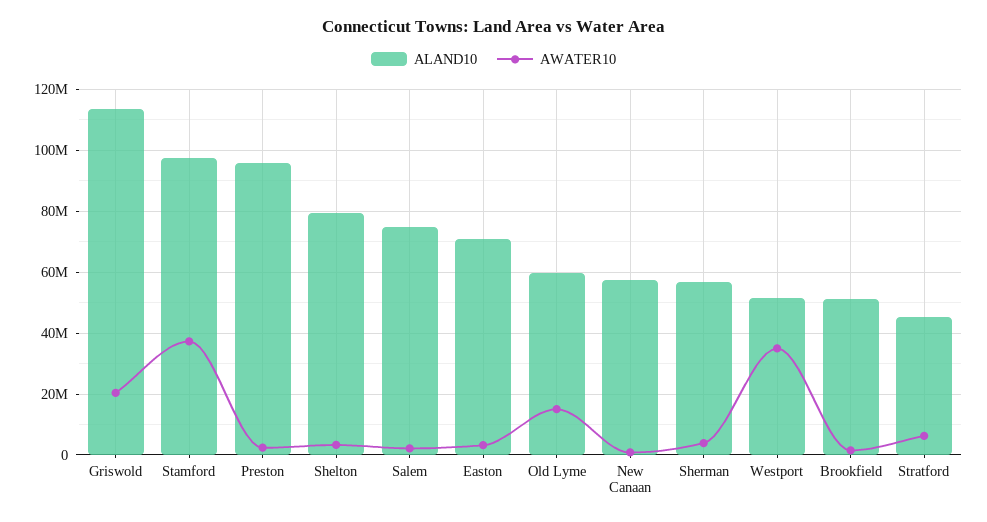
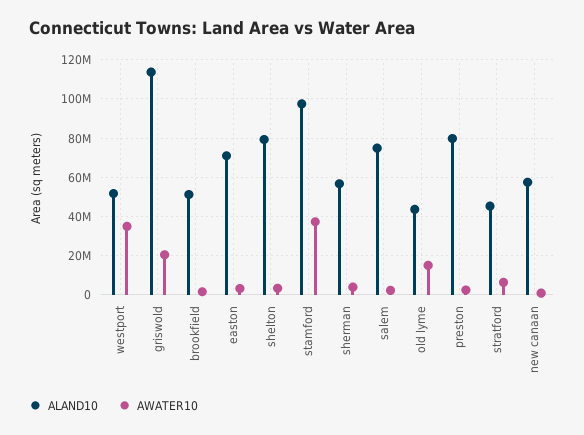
ALAND10, Preston: 96000000 -> 80000000
ALAND10, Old Lyme: 60000000 -> 45000000

